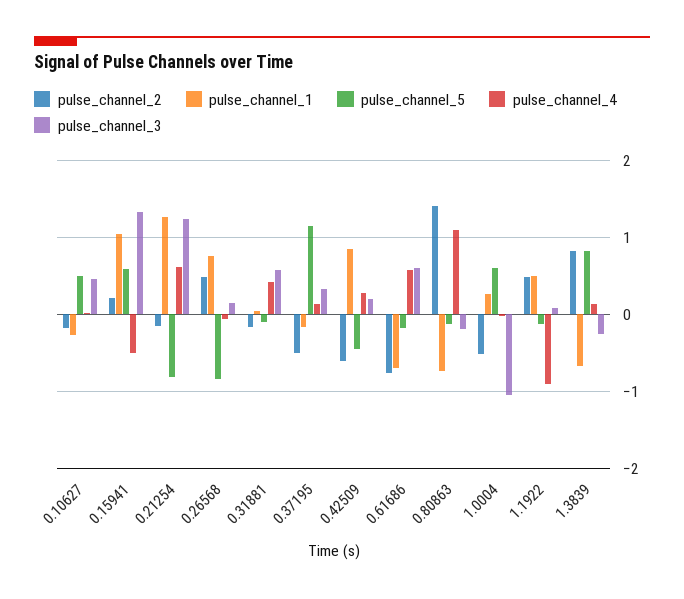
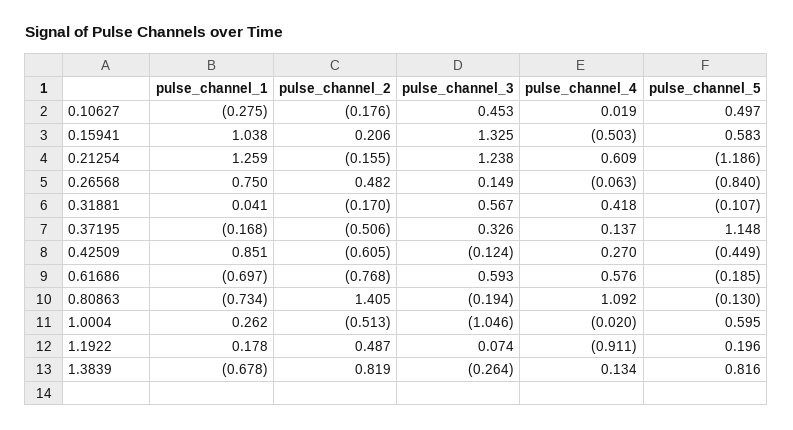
pulse_channel_5, 0.21254: -0.8 -> -1.186
pulse_channel_3, 0.42509: 0.2 -> -0.124
pulse_channel_1, 1.1922: 0.5 -> 0.178
pulse_channel_5, 1.1922: -0.1 -> 0.196

